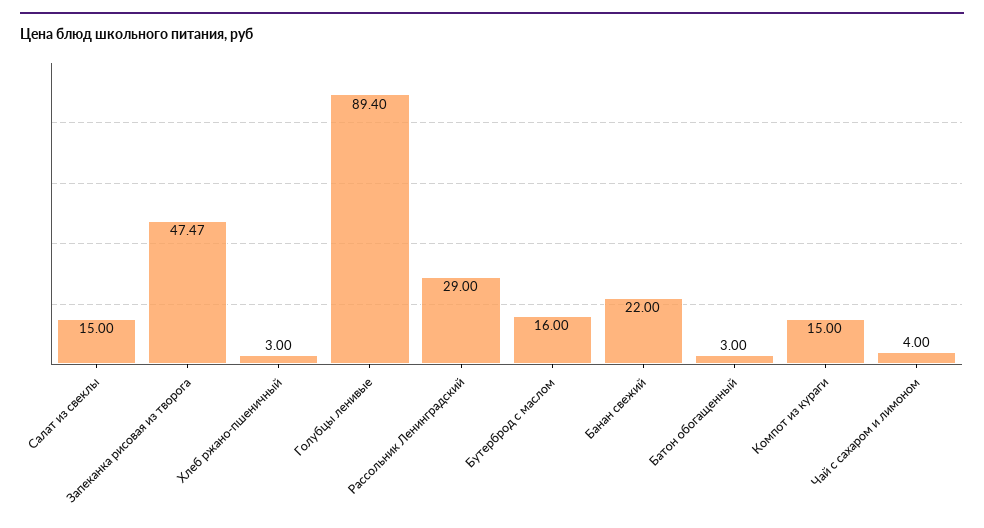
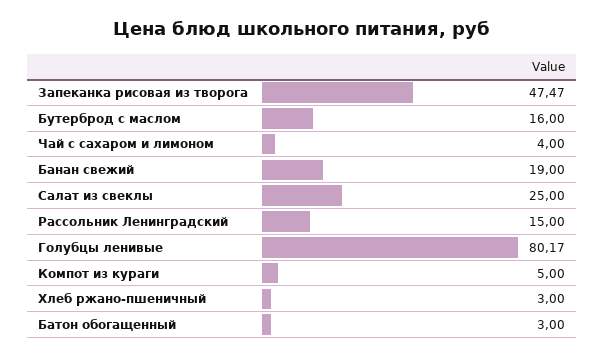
Салат из свеклы: 15 -> 25
Голубцы ленивые: 89.4 -> 80.17
Рассольник Ленинградский: 29 -> 15
Банан свежий: 22 -> 19
Компот из кураги: 15 -> 5

